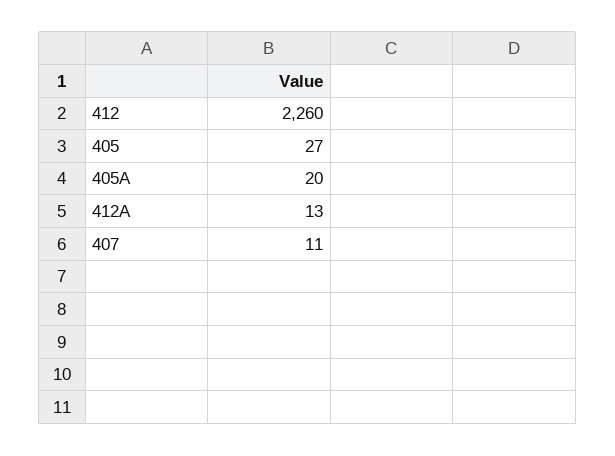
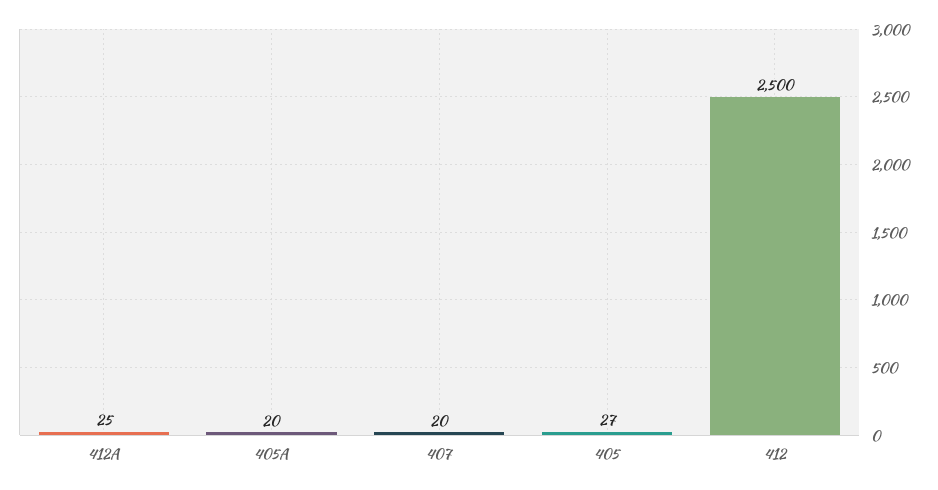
412: 2260 -> 2500
412A: 13 -> 25
407: 11 -> 20

